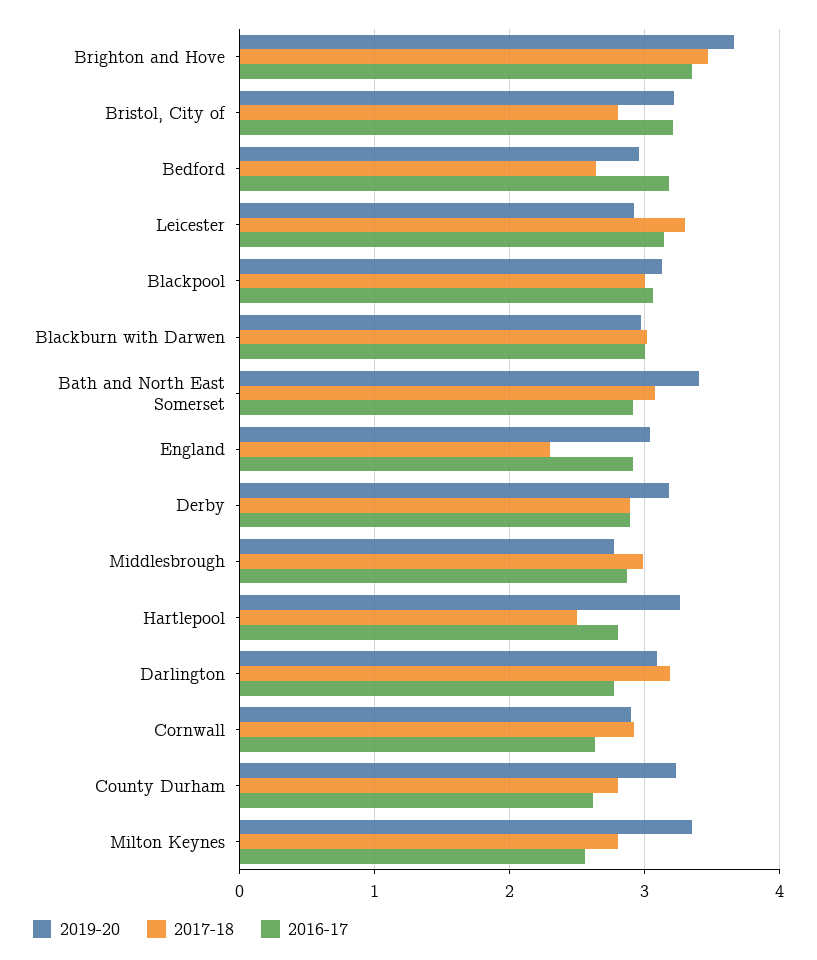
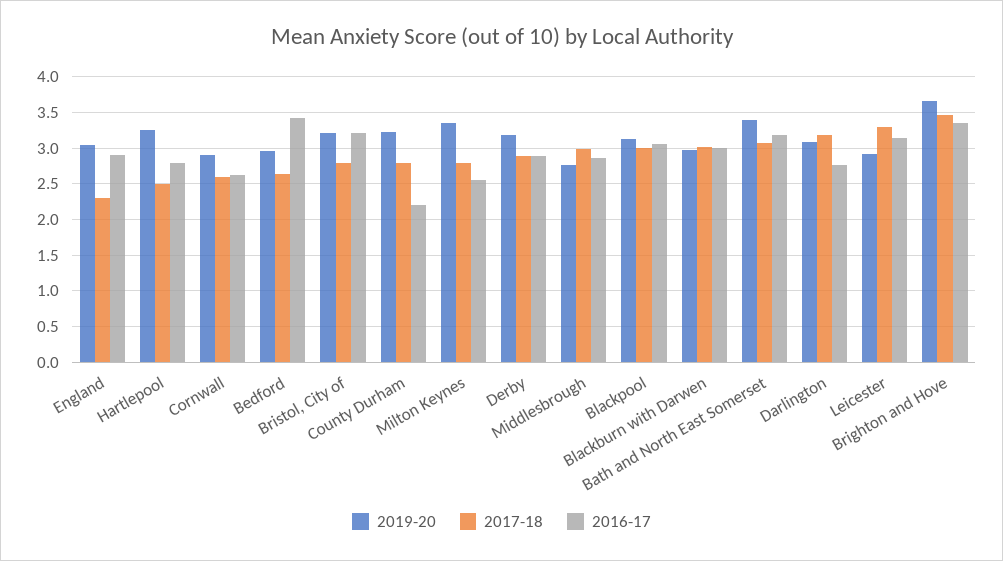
2016-17, Bedford: 3.2 -> 3.4
2016-17, Bath and North East Somerset: 2.9 -> 3.2
2017-18, Cornwall: 2.9 -> 2.6
2016-17, County Durham: 2.6 -> 2.2

